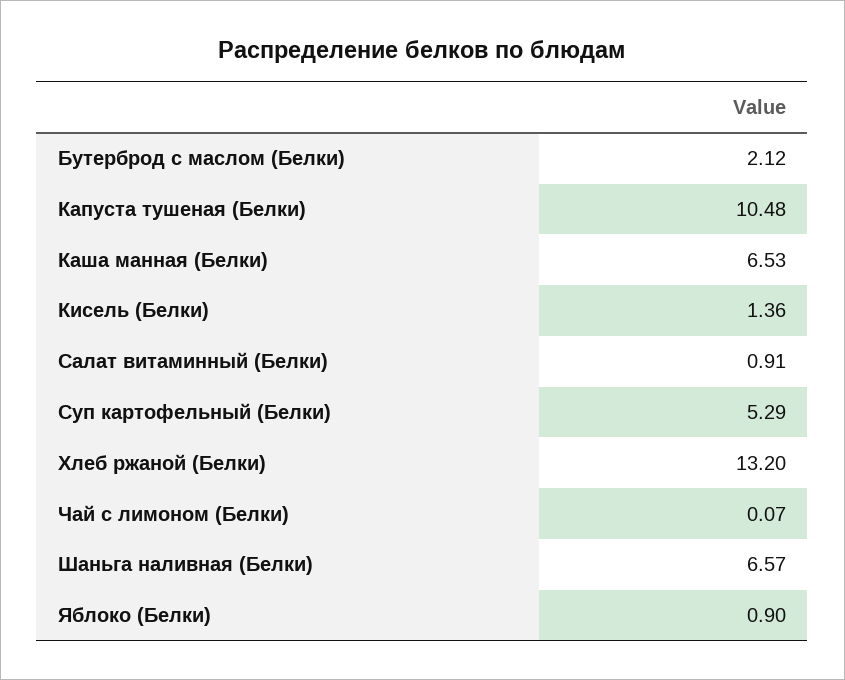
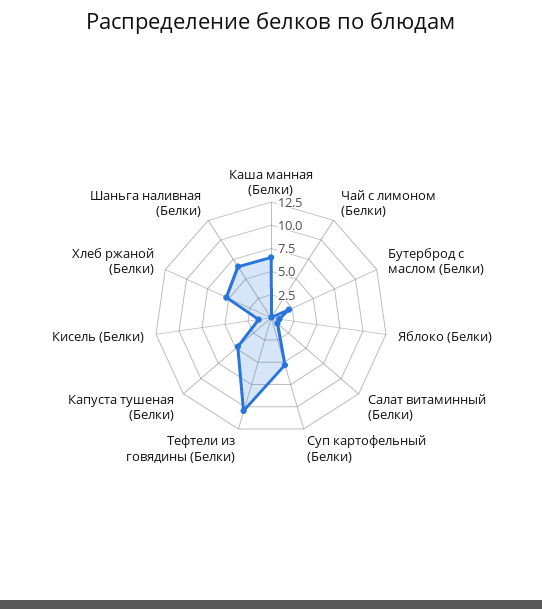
Капуста тушеная (Белки): 10.48 -> 5
Хлеб ржаной (Белки): 13.2 -> 5
Тефтели из говядины (Белки): none -> 10

